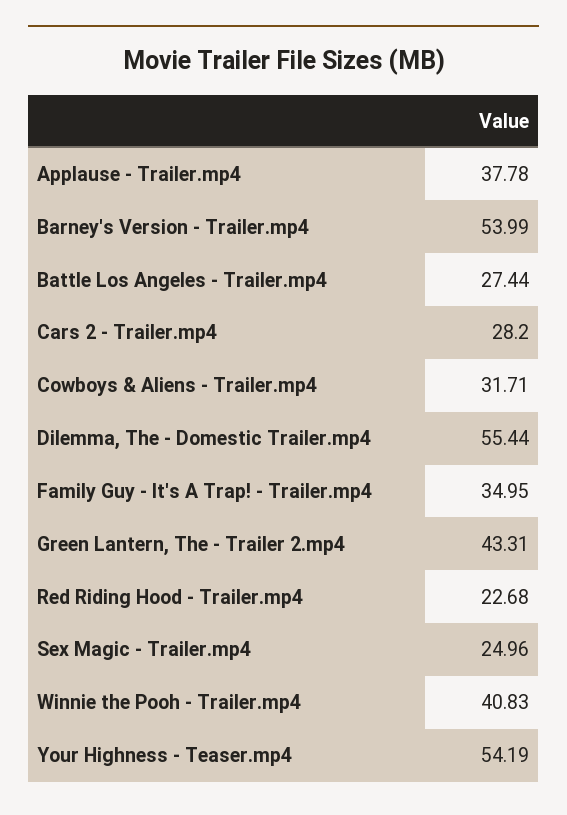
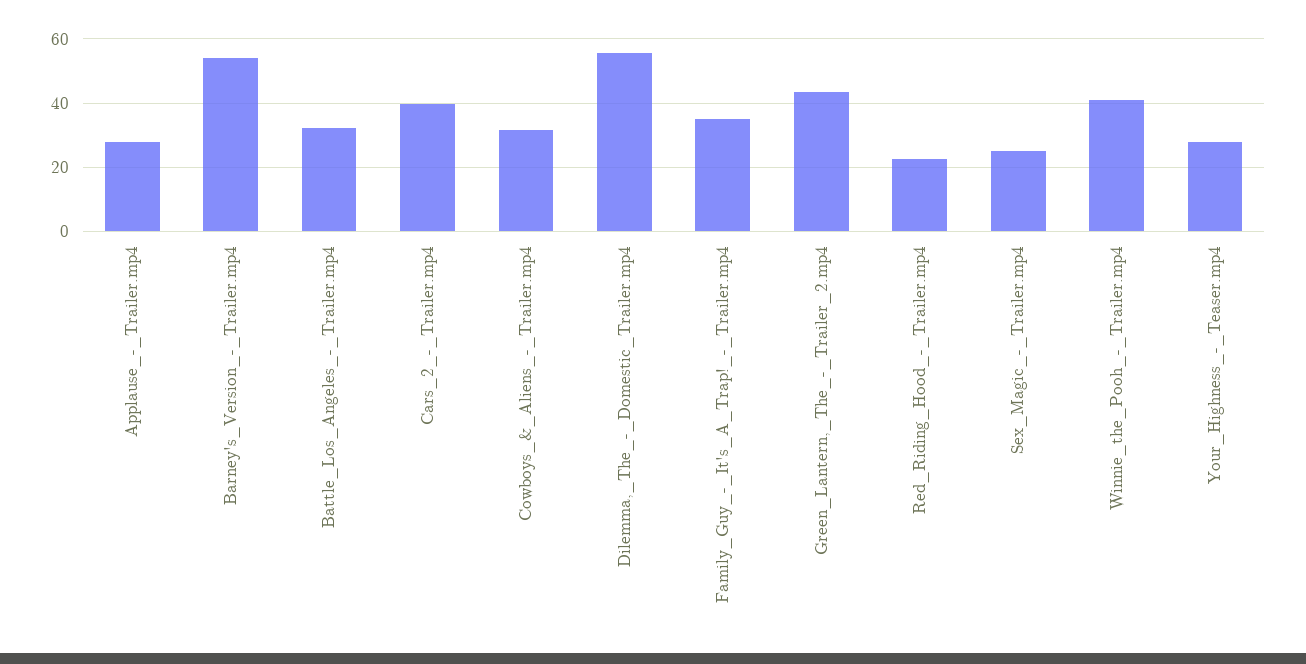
Applause - Trailer.mp4: 37.78 -> 28
Battle Los Angeles - Trailer.mp4: 27.44 -> 32
Cars 2 - Trailer.mp4: 28.2 -> 40
Your Highness - Teaser.mp4: 54.19 -> 28

